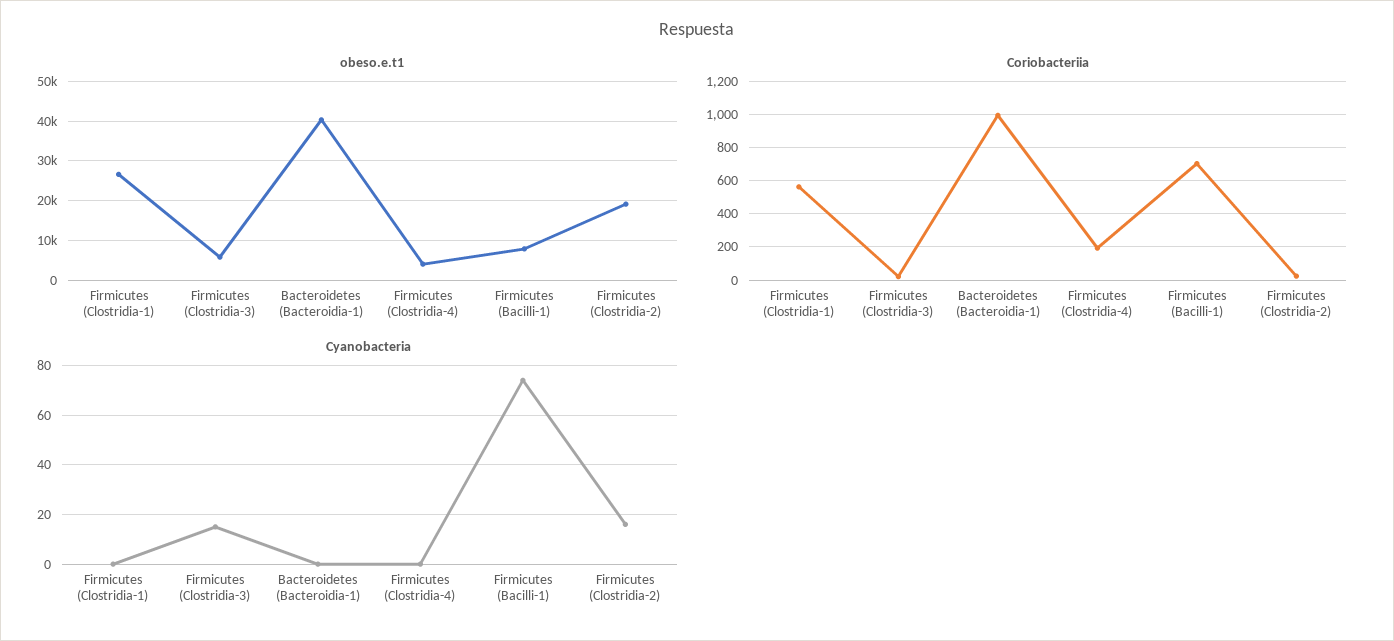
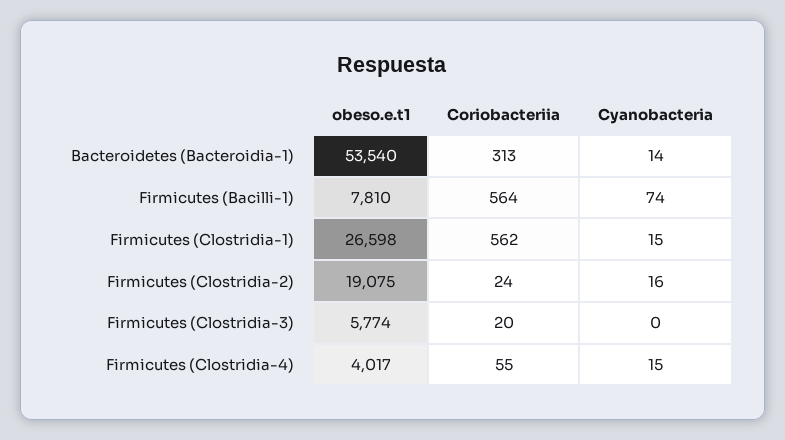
obeso.e.t1, Bacteroidetes (Bacteroidia-1): 40000 -> 53540
Coriobacteriia, Bacteroidetes (Bacteroidia-1): 1000 -> 313
Coriobacteriia, Firmicutes (Clostridia-4): 200 -> 55
Coriobacteriia, Firmicutes (Bacilli-1): 700 -> 564
Cyanobacteria, Firmicutes (Clostridia-1): 0 -> 15
Cyanobacteria, Firmicutes (Clostridia-3): 15 -> 0
Cyanobacteria, Bacteroidetes (Bacteroidia-1): 0 -> 14
Cyanobacteria, Firmicutes (Clostridia-4): 0 -> 15

